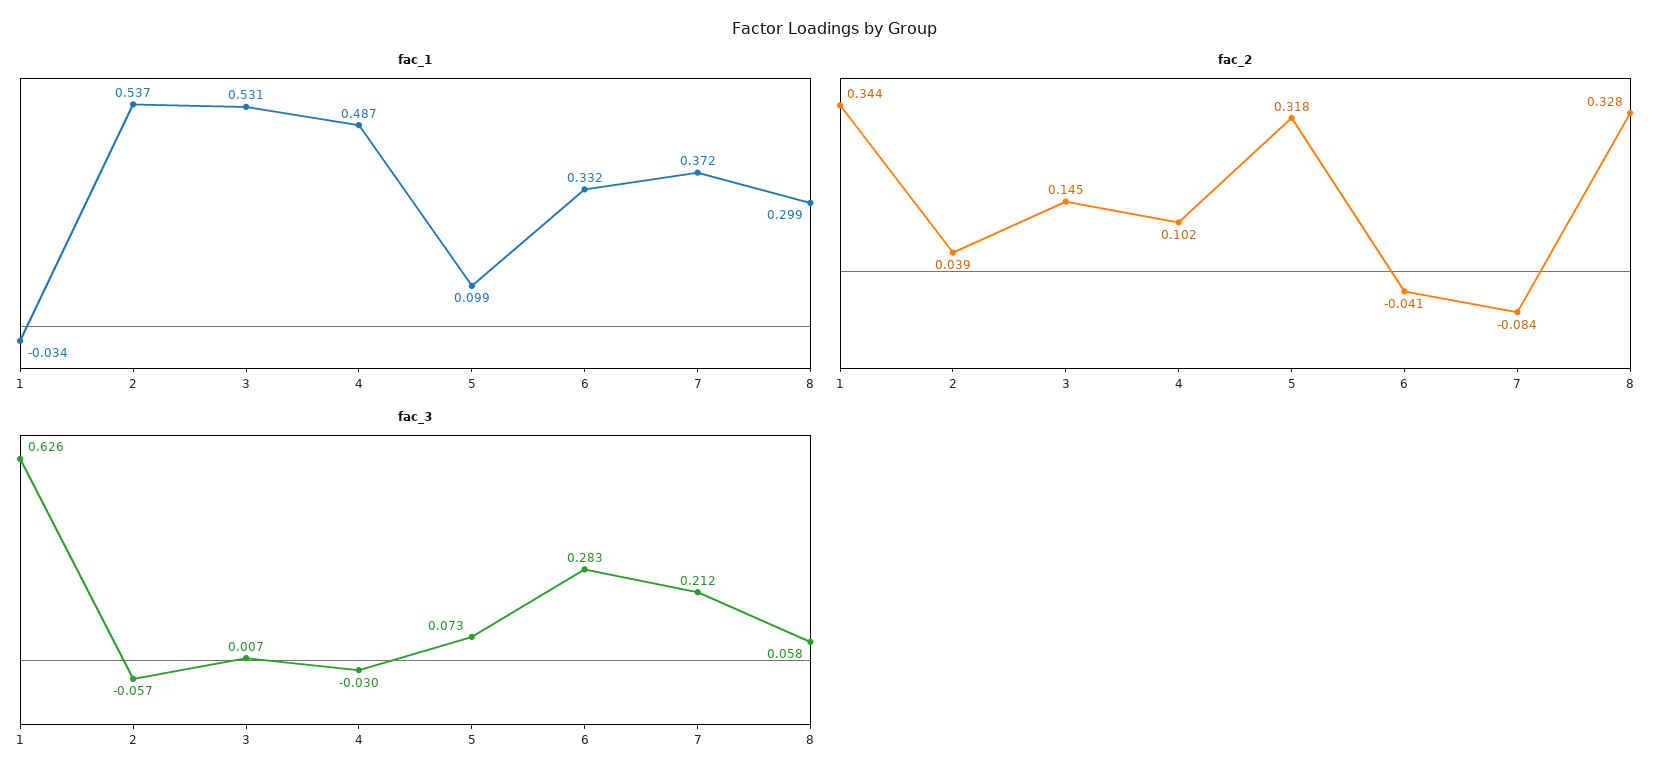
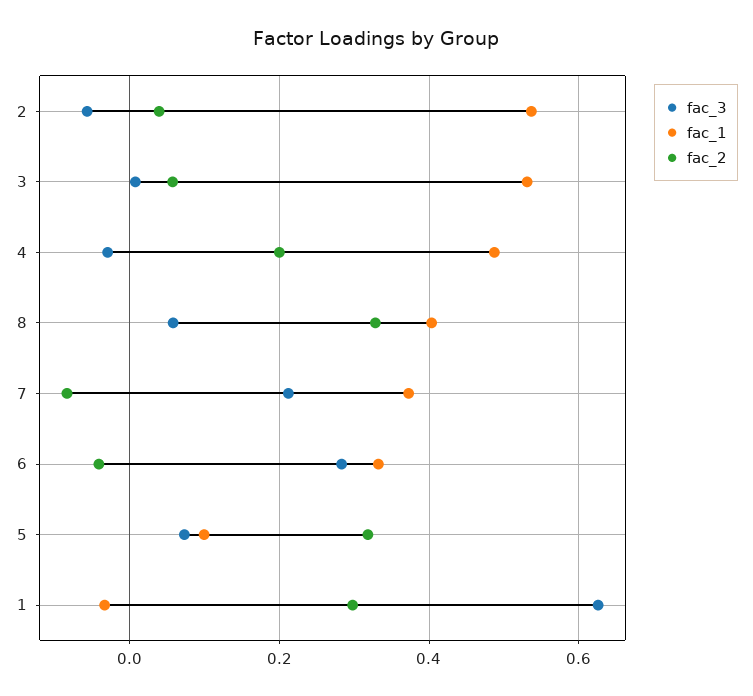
fac_1, 8: 0.299 -> 0.4
fac_2, 1: 0.344 -> 0.3
fac_2, 3: 0.145 -> 0.06
fac_2, 4: 0.102 -> 0.2

